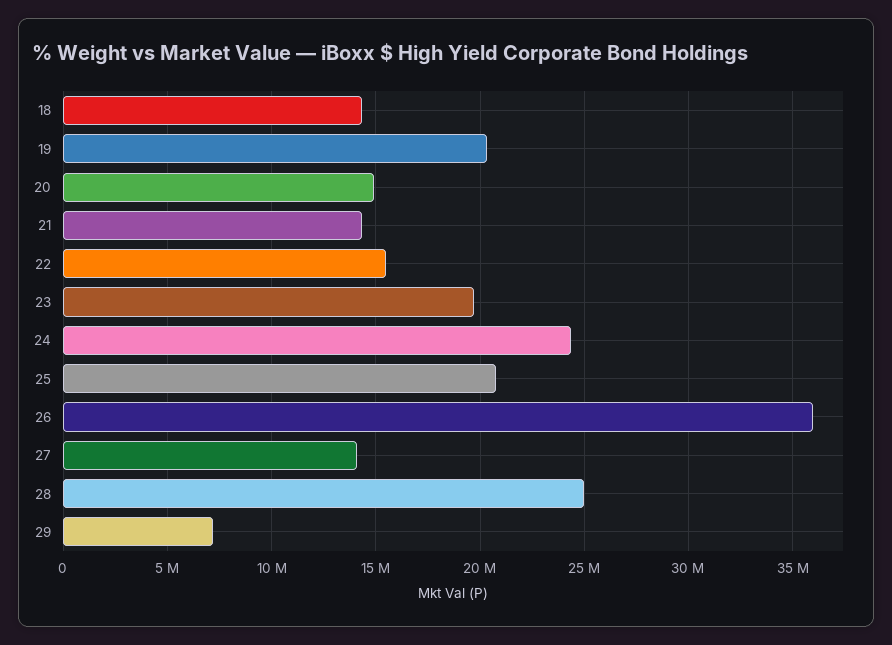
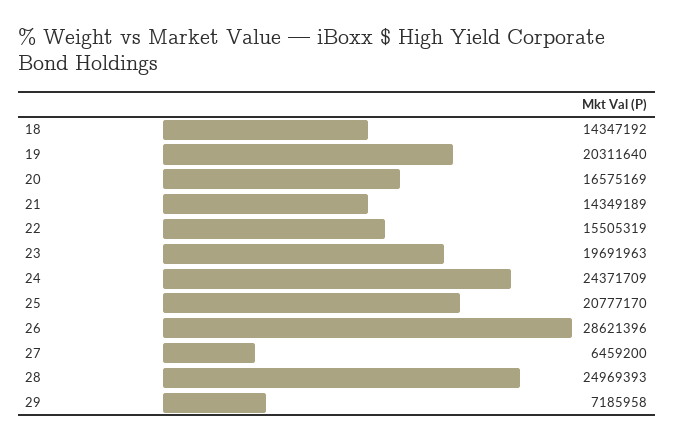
20: 15000000 -> 16575169
26: 36000000 -> 28621396
27: 14000000 -> 6459200

